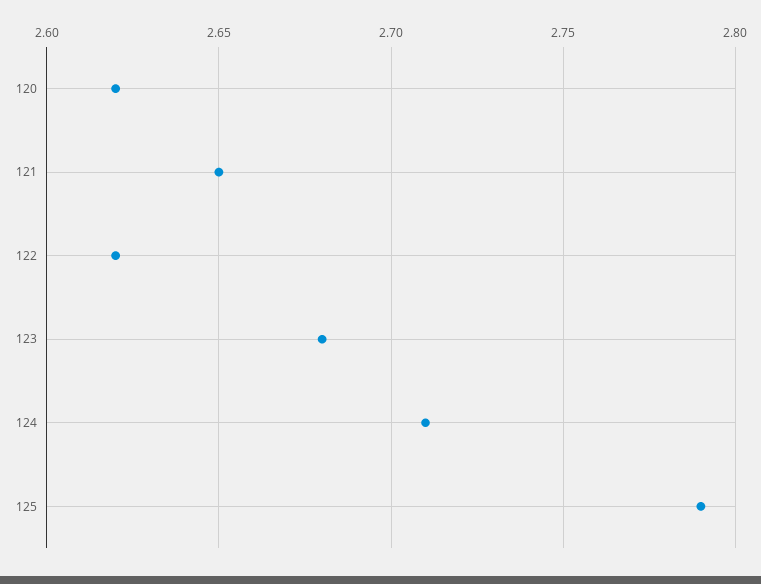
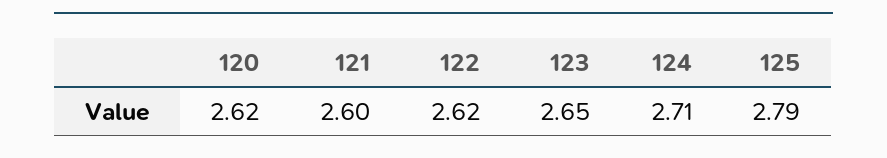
121: 2.65 -> 2.6
123: 2.68 -> 2.65

